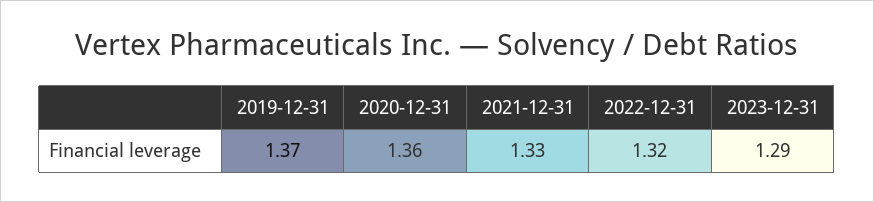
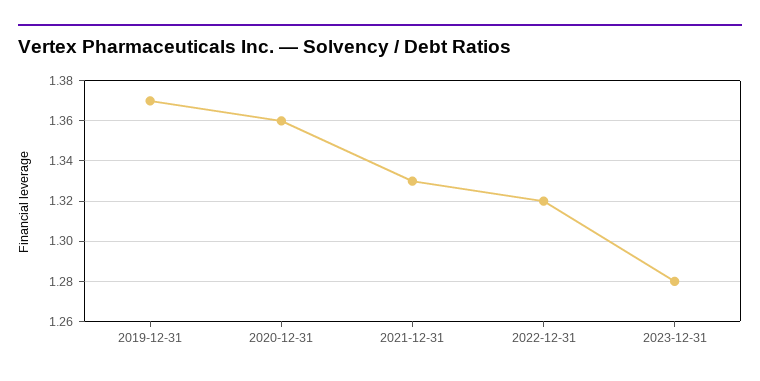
2023-12-31: 1.29 -> 1.28

